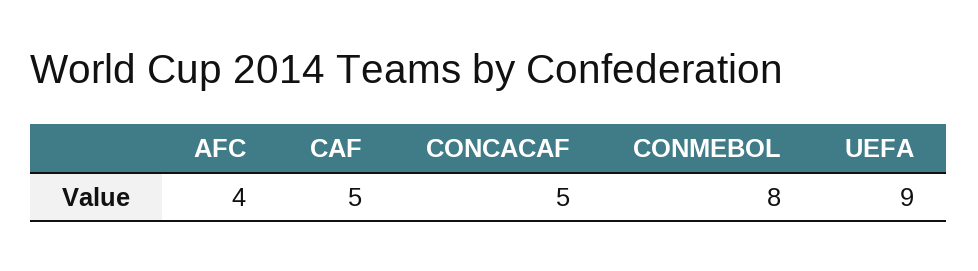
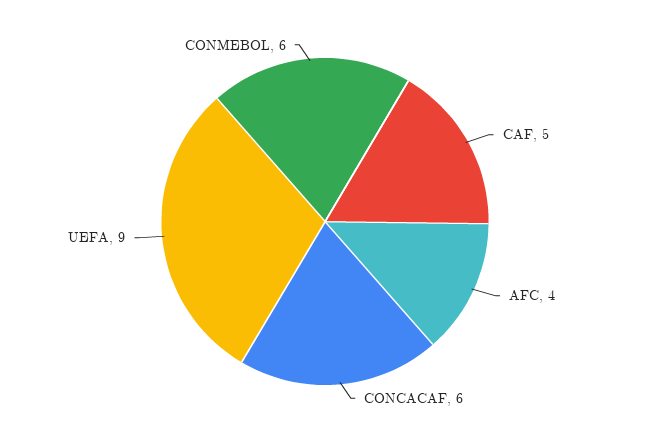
CONCACAF: 5 -> 6
CONMEBOL: 8 -> 6

